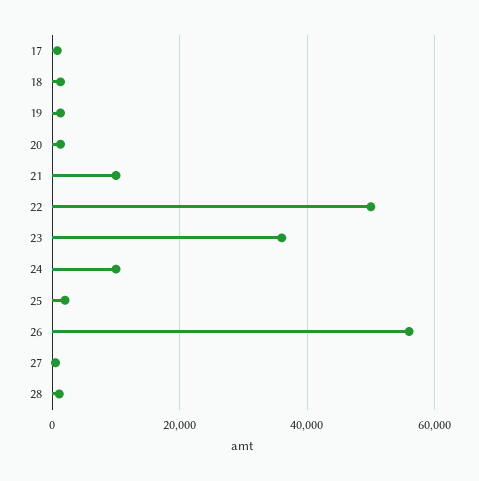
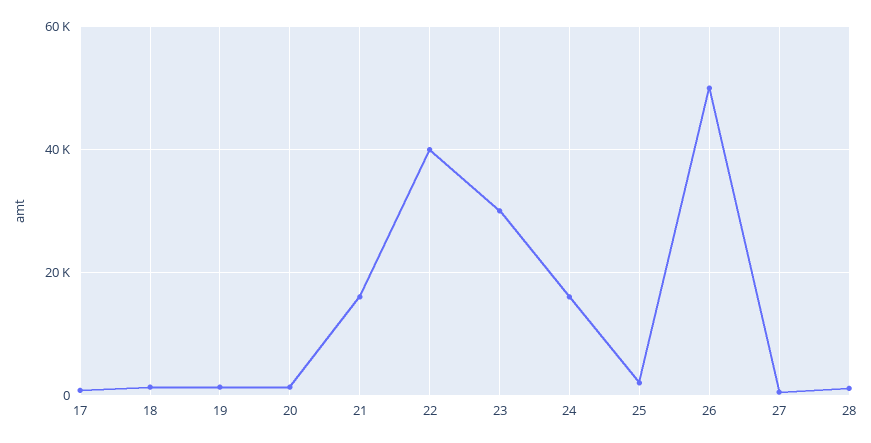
21: 10000 -> 16000
22: 50000 -> 40000
23: 36000 -> 30000
24: 10000 -> 16000
26: 56000 -> 50000

